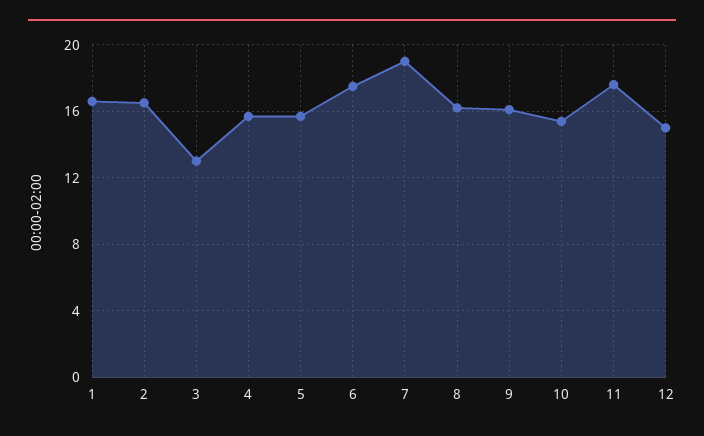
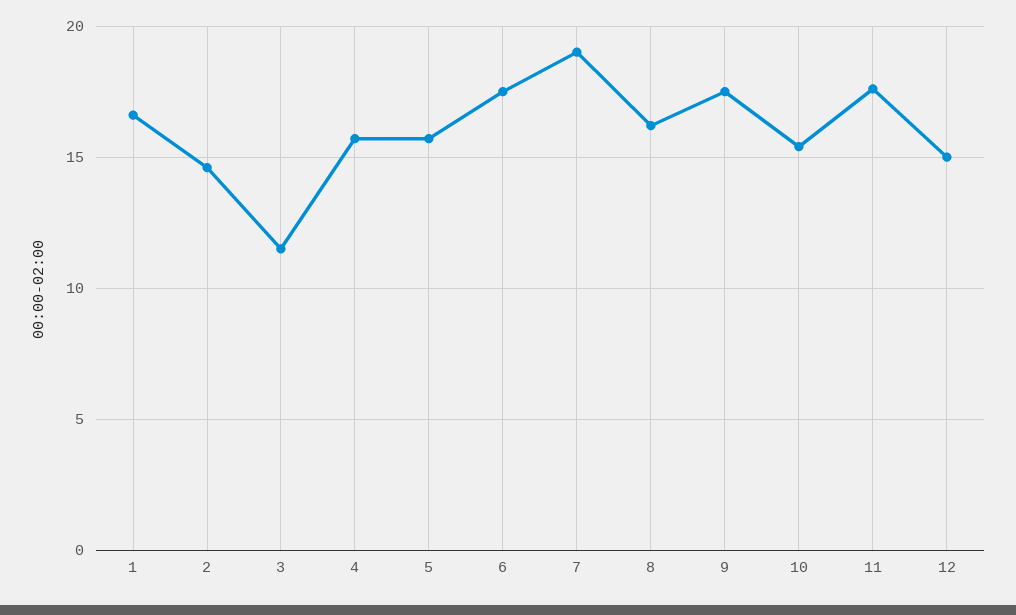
2: 16.5 -> 14.5
3: 13 -> 11.5
9: 16 -> 17.5

